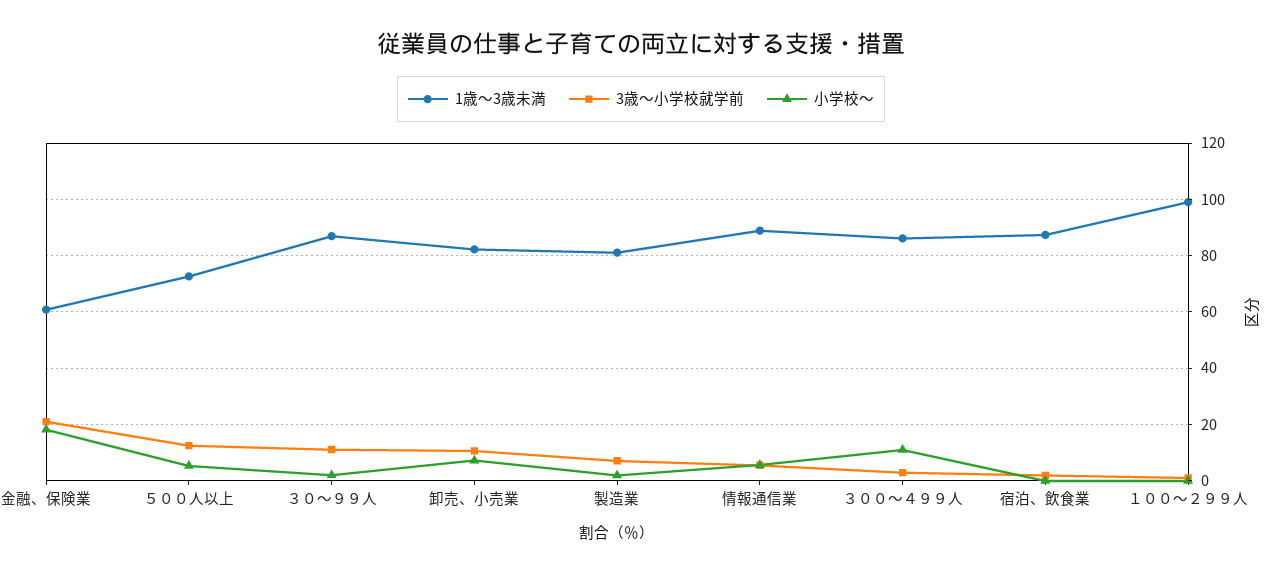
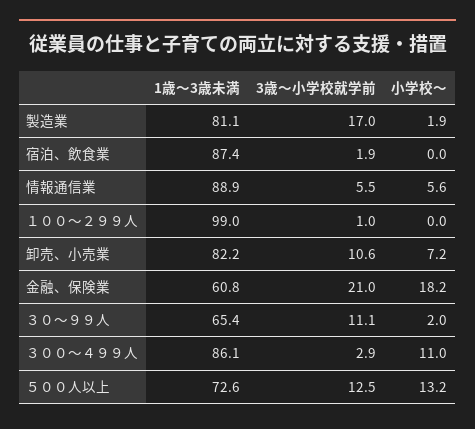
小学校～, ５００人以上: 5 -> 13.2
1歳～3歳未満, ３０～９９人: 87.5 -> 65.4
3歳～小学校就学前, 製造業: 7.5 -> 17

